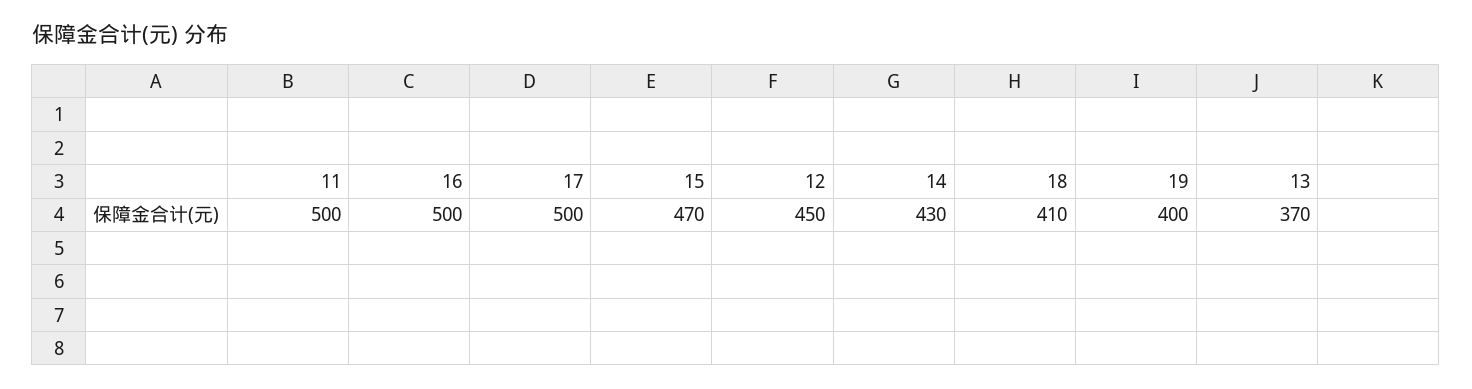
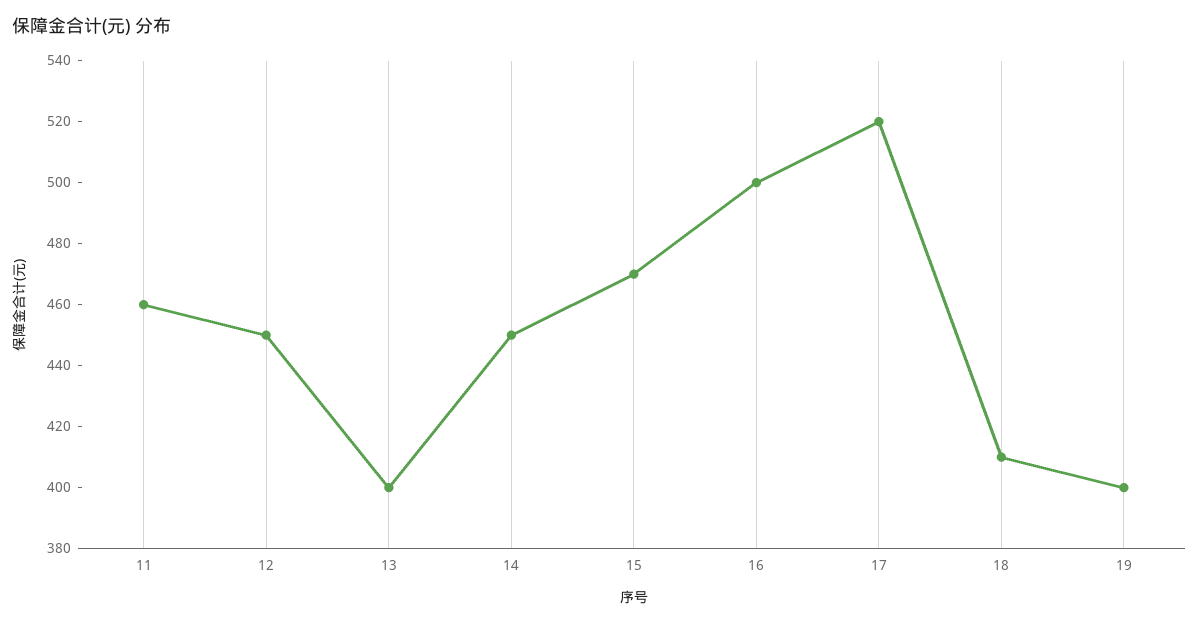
11: 500 -> 460
17: 500 -> 520
14: 430 -> 450
13: 370 -> 400

